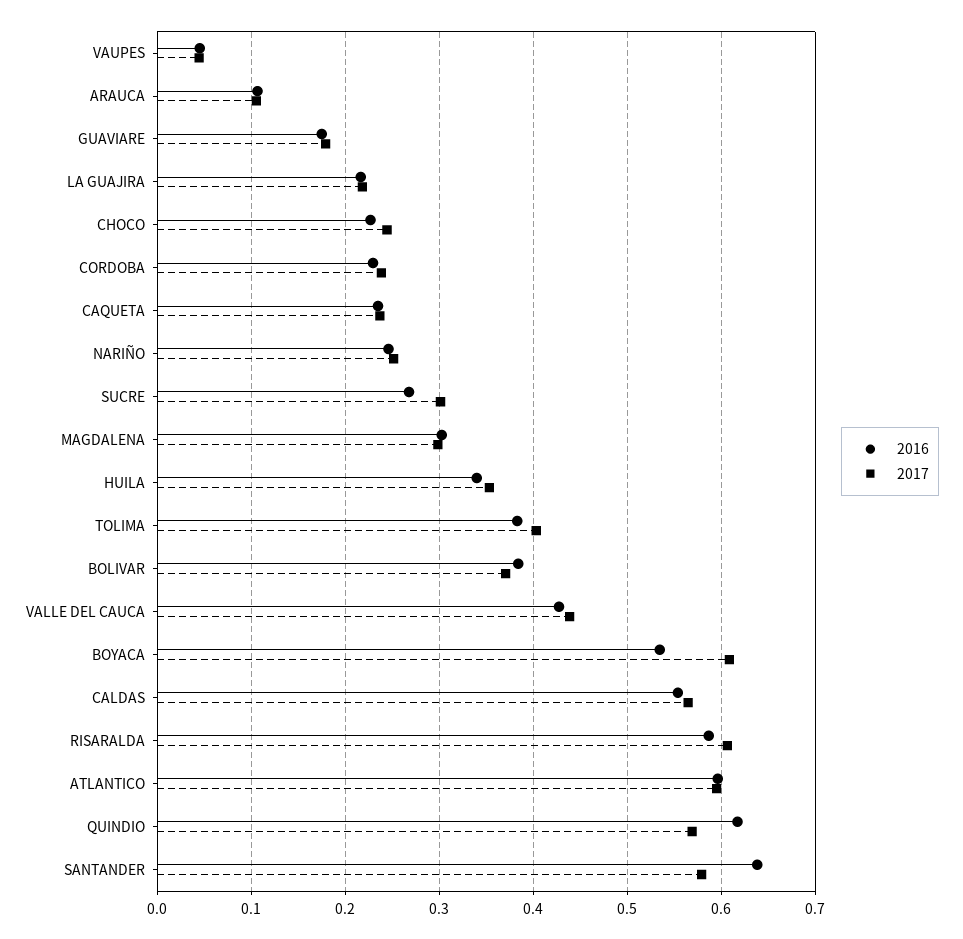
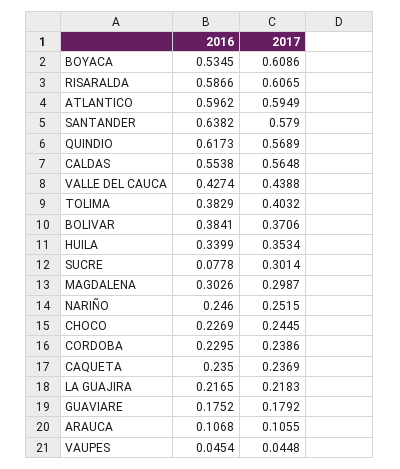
2016, SUCRE: 0.27 -> 0.0778

